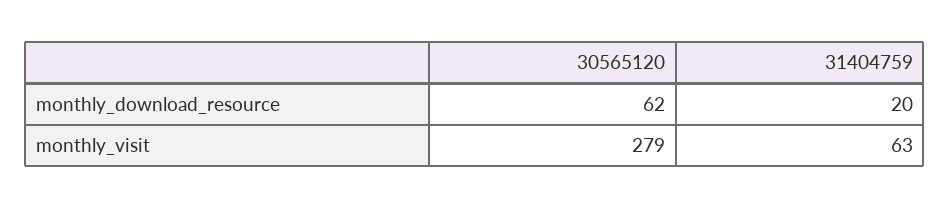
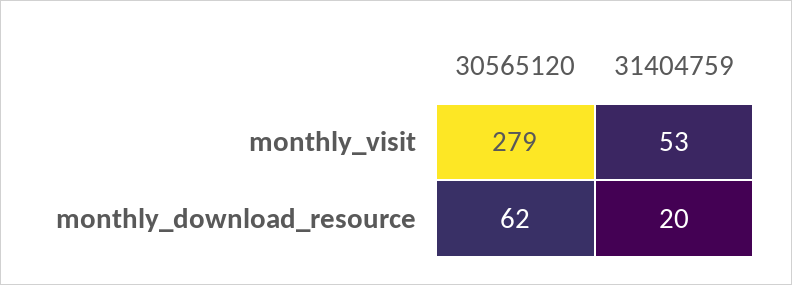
31404759, monthly_visit: 63 -> 53

